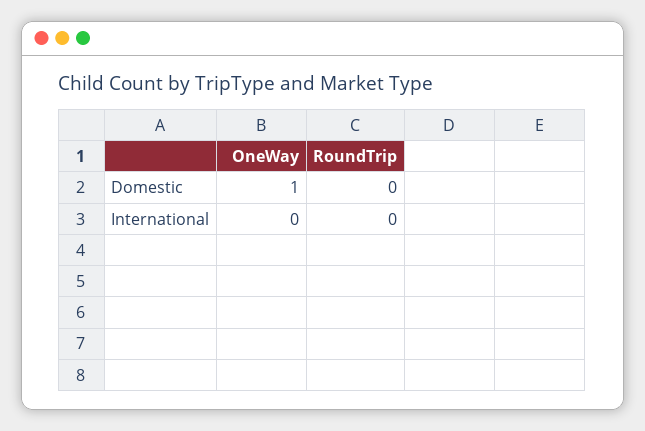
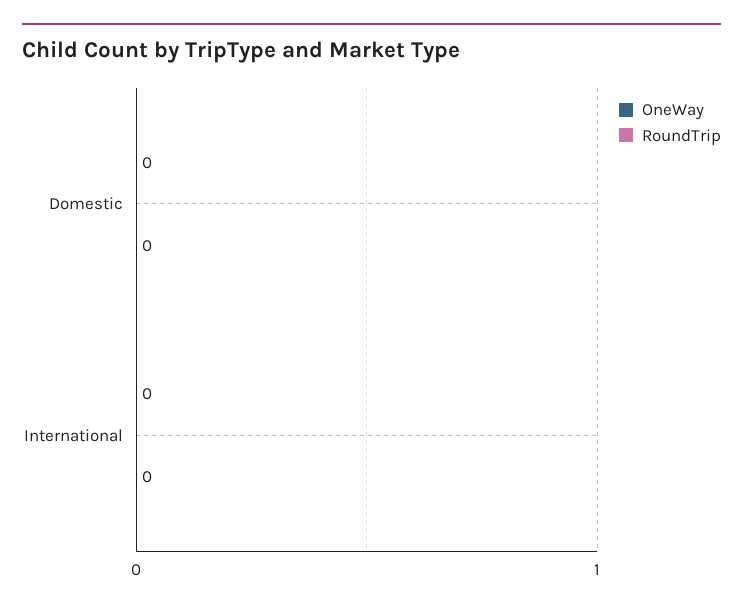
OneWay, Domestic: 1 -> 0

